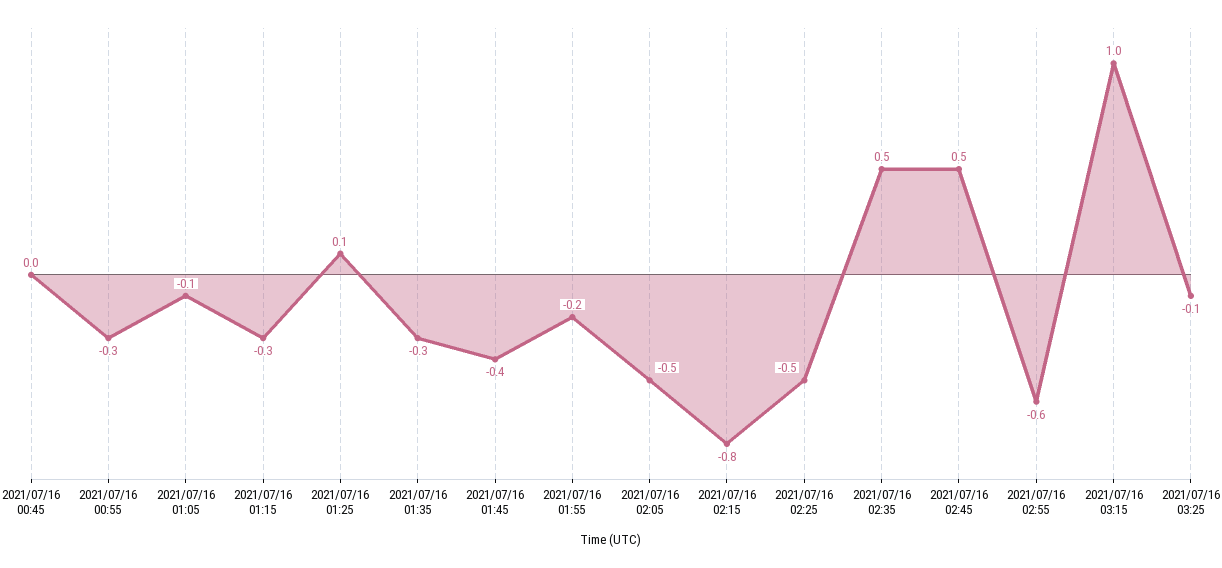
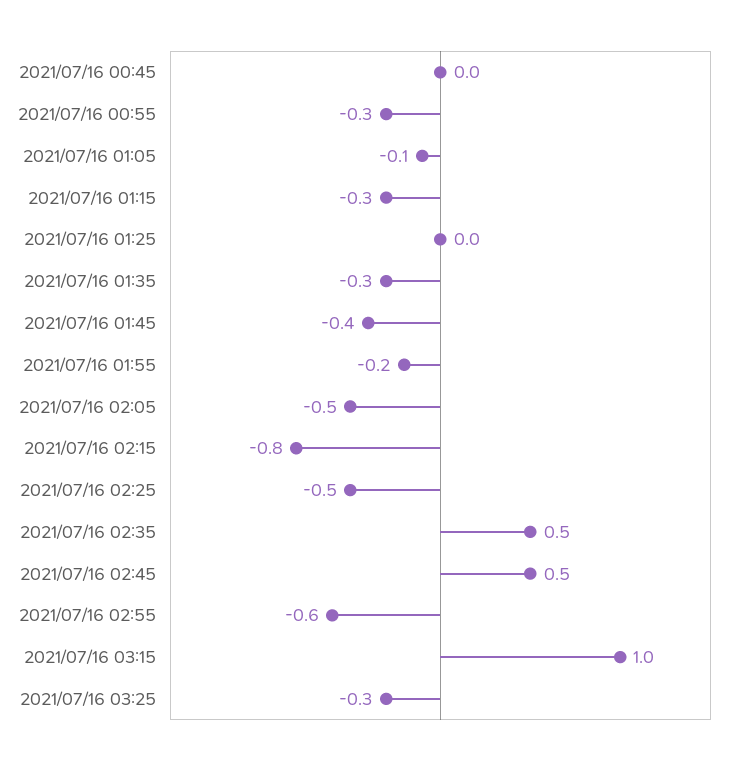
2021/07/16 01:25: 0.1 -> 0
2021/07/16 03:25: -0.1 -> -0.3

